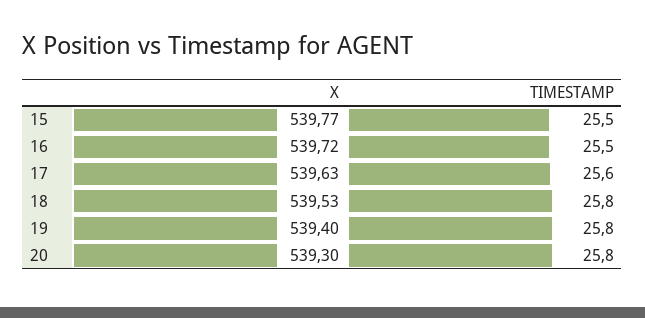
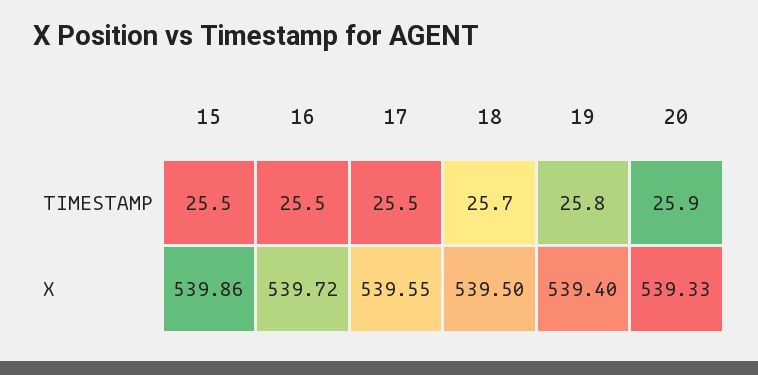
X, 15: 539.77 -> 539.86
X, 17: 539.63 -> 539.55
TIMESTAMP, 17: 25.6 -> 25.5
X, 18: 539.53 -> 539.5
TIMESTAMP, 18: 25.8 -> 25.7
X, 20: 539.3 -> 539.33
TIMESTAMP, 20: 25.8 -> 25.9

